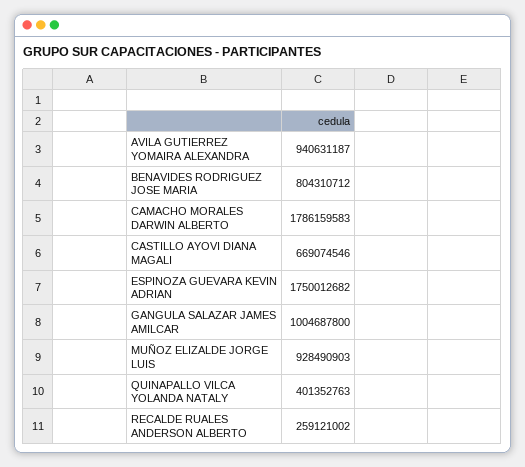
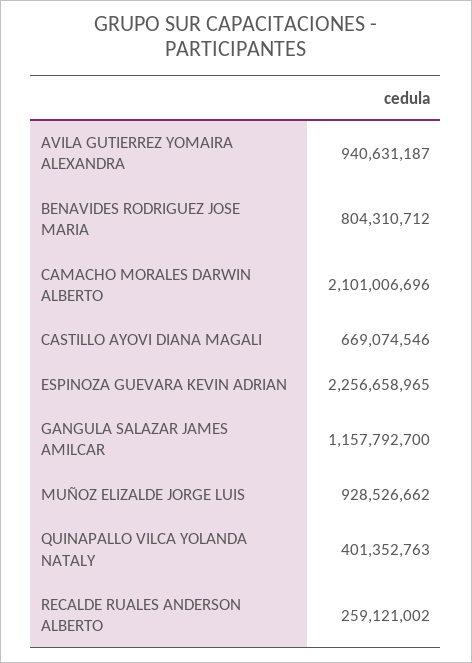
CAMACHO MORALES DARWIN ALBERTO: 1786159583 -> 2101006696
ESPINOZA GUEVARA KEVIN ADRIAN: 1750012682 -> 2256658965
GANGULA SALAZAR JAMES AMILCAR: 1004687800 -> 1157792700
MUÑOZ ELIZALDE JORGE LUIS: 928490903 -> 928526662

